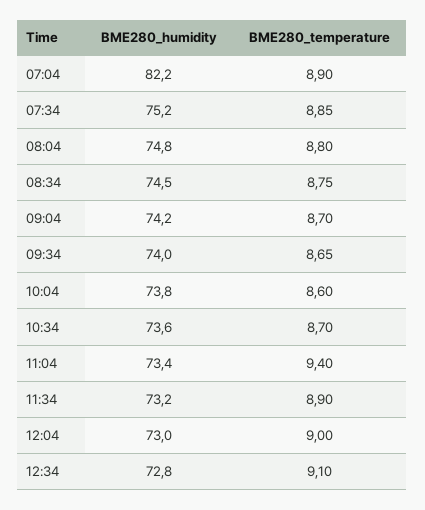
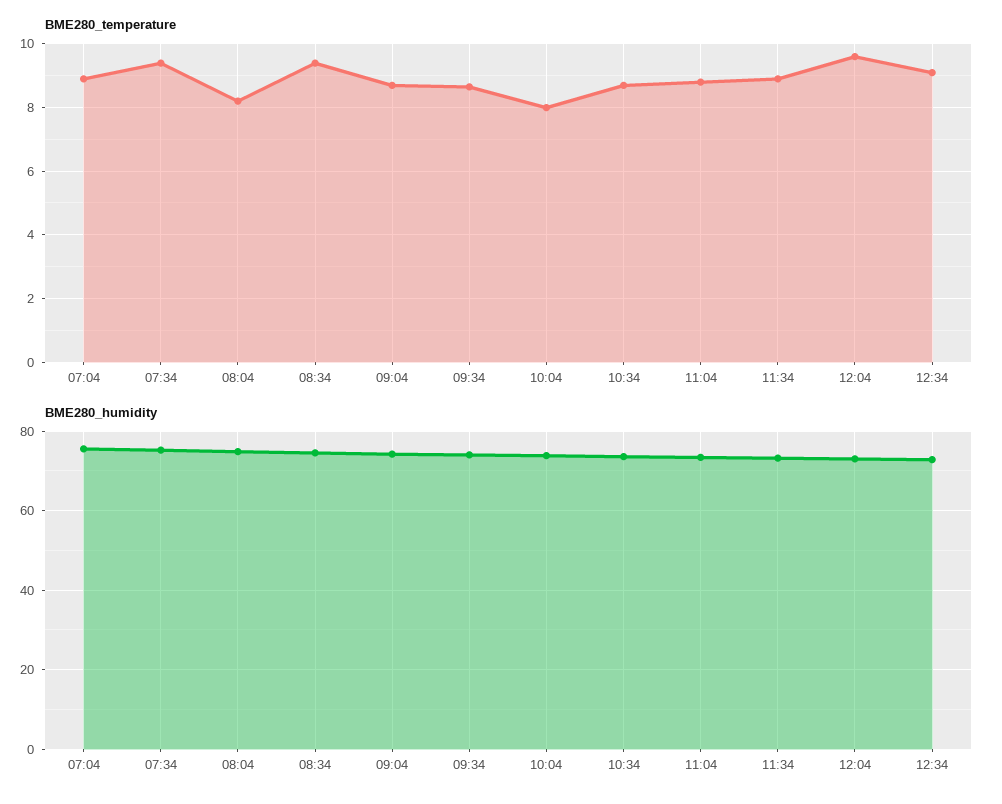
BME280_humidity, 07:04: 82.2 -> 76
BME280_temperature, 07:34: 8.85 -> 9.4
BME280_temperature, 08:04: 8.8 -> 8.2
BME280_temperature, 08:34: 8.75 -> 9.4
BME280_temperature, 10:04: 8.6 -> 8
BME280_temperature, 11:04: 9.4 -> 8.8
BME280_temperature, 12:04: 9 -> 9.6

